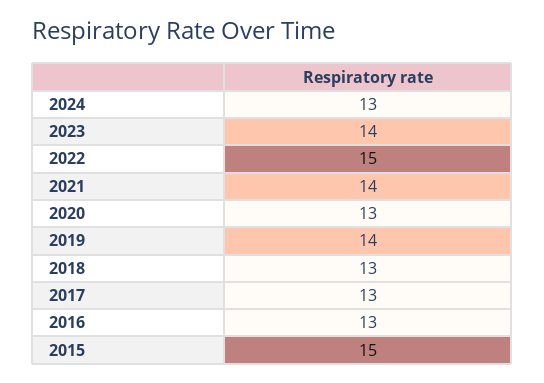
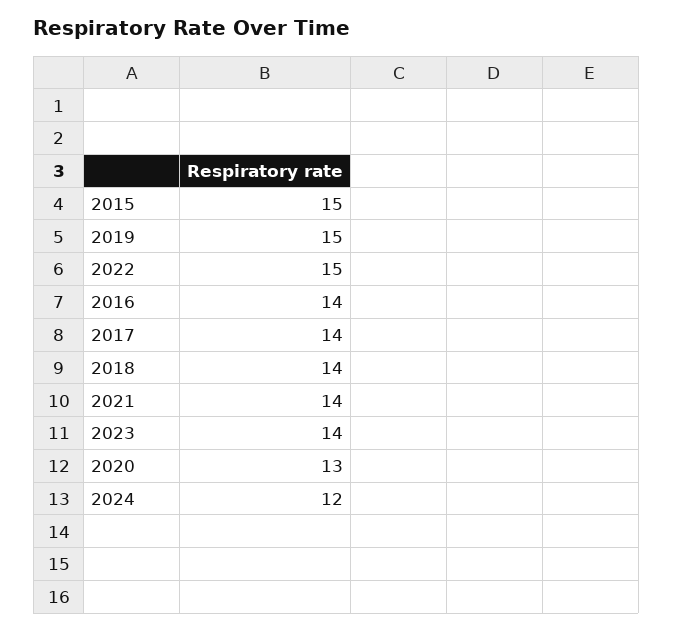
2024: 13 -> 12
2019: 14 -> 15
2018: 13 -> 14
2017: 13 -> 14
2016: 13 -> 14

